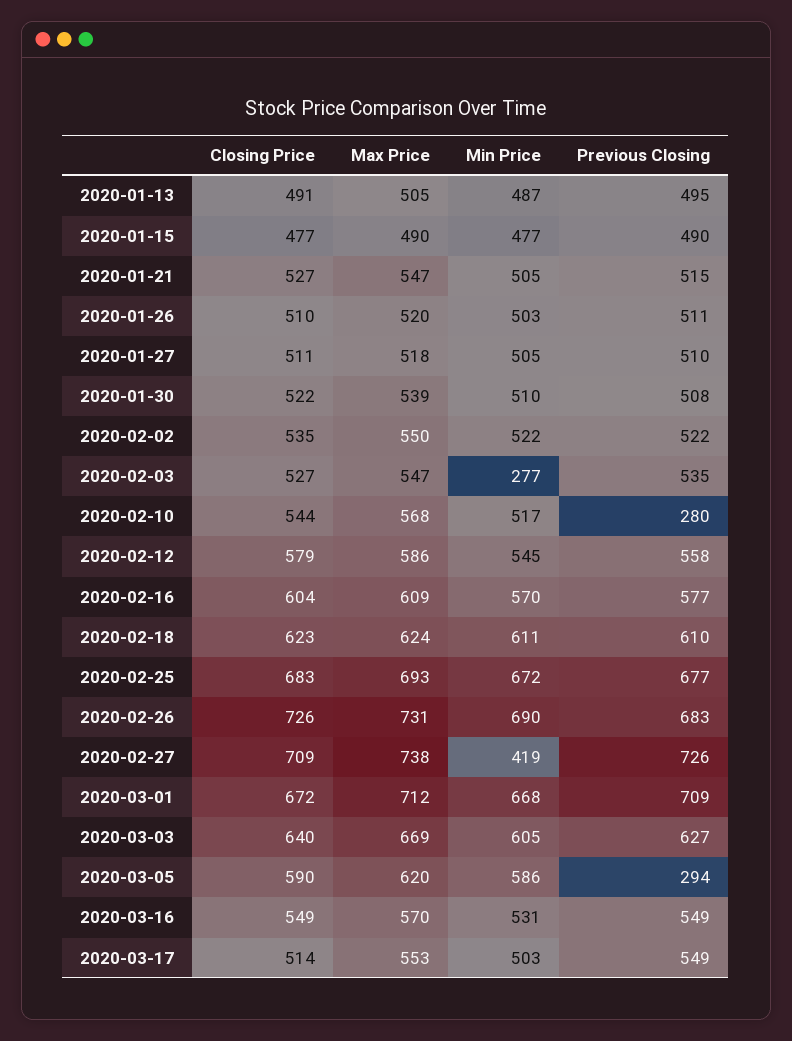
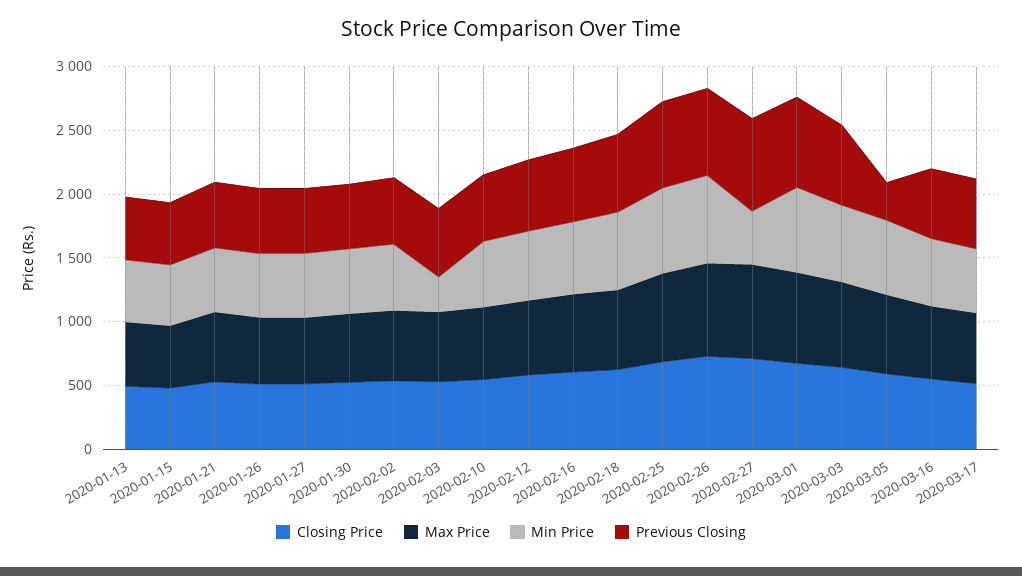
Previous Closing, 2020-02-10: 280 -> 500

